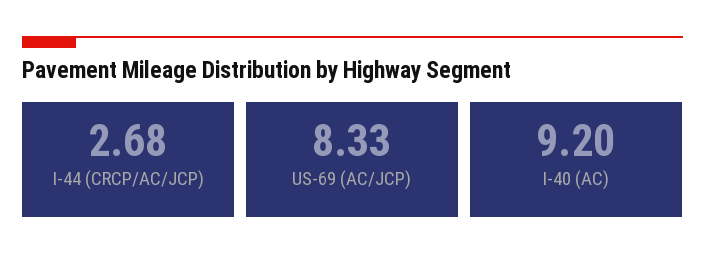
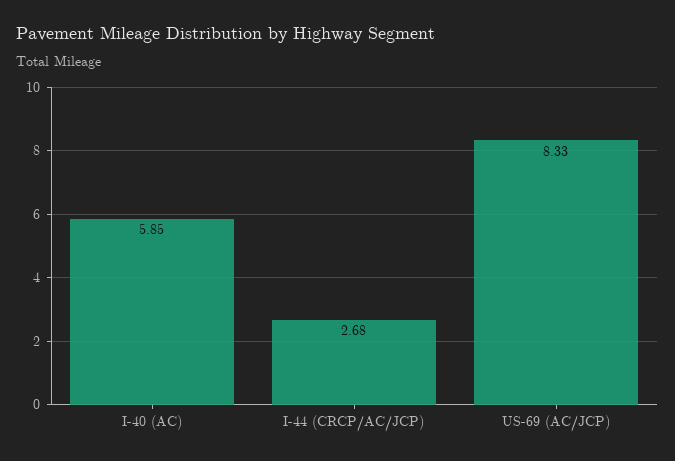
I-40 (AC): 9.2 -> 5.85

